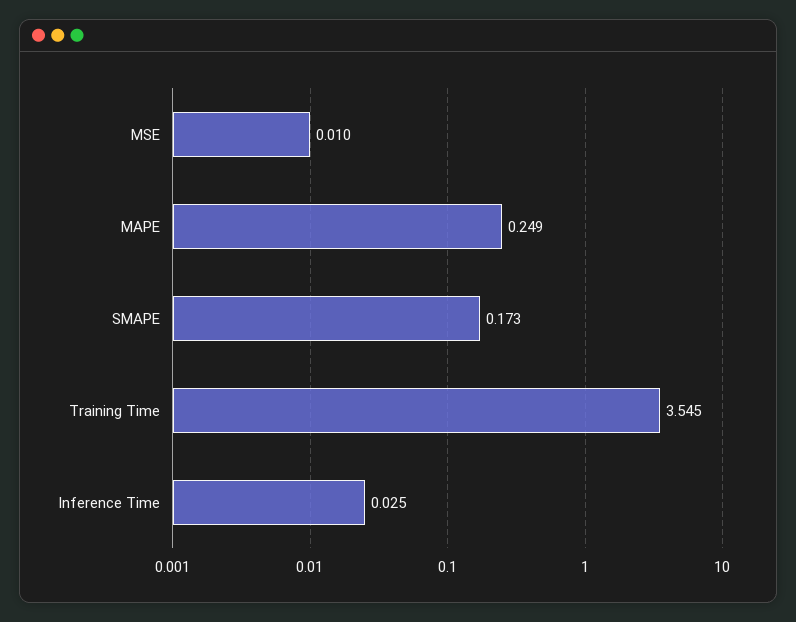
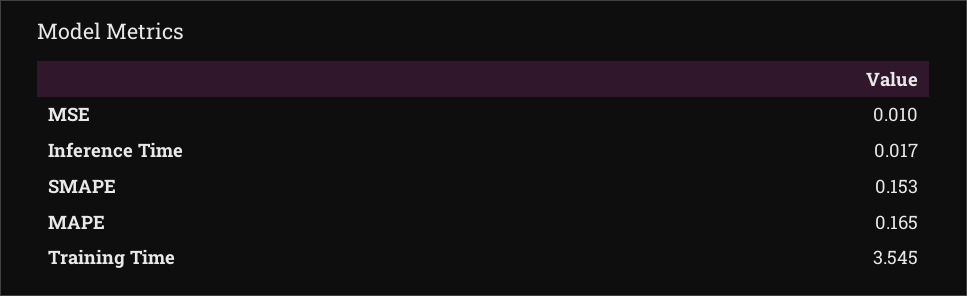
MAPE: 0.249 -> 0.165
SMAPE: 0.173 -> 0.153
Inference Time: 0.025 -> 0.017

